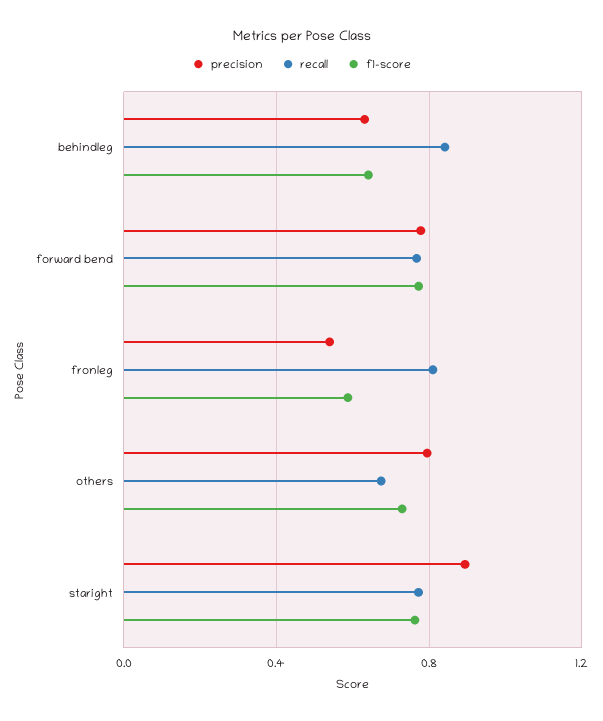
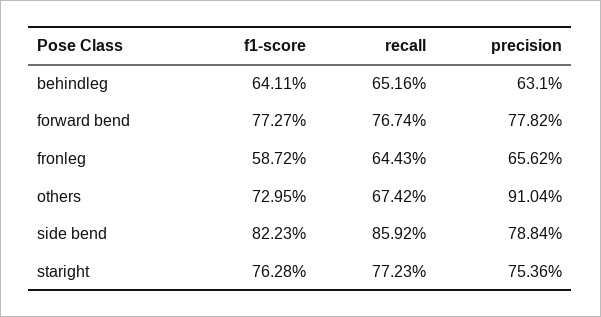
recall, behindleg: 0.85 -> 0.6516
precision, fronleg: 0.55 -> 0.6562
recall, fronleg: 0.8 -> 0.6443
precision, others: 0.8 -> 0.9104
precision, staright: 0.9 -> 0.7536
f1-score, side bend: none -> 0.8223
recall, side bend: none -> 0.8592
precision, side bend: none -> 0.7884

